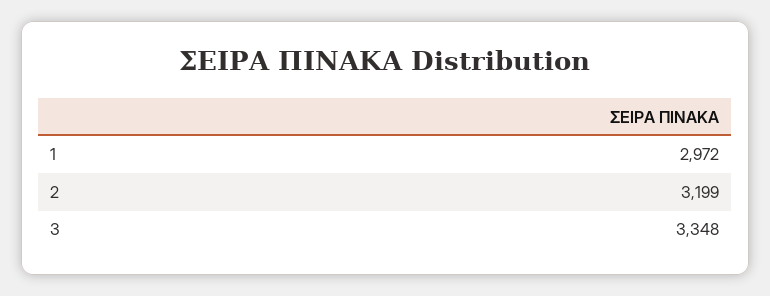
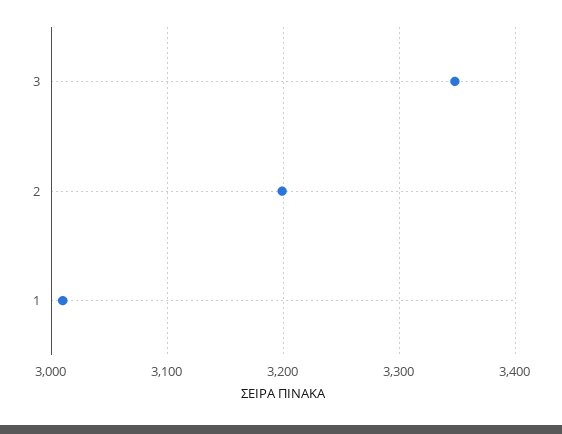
1: 2972 -> 3010

